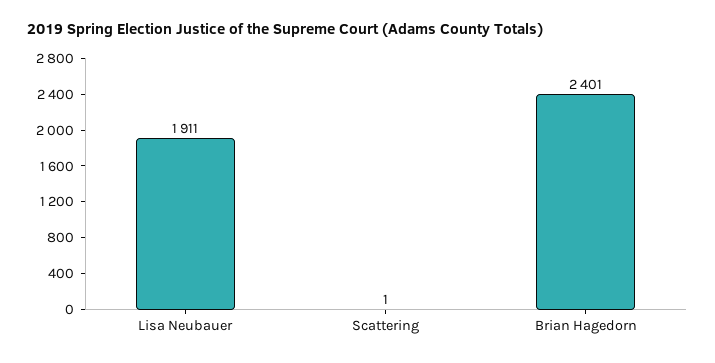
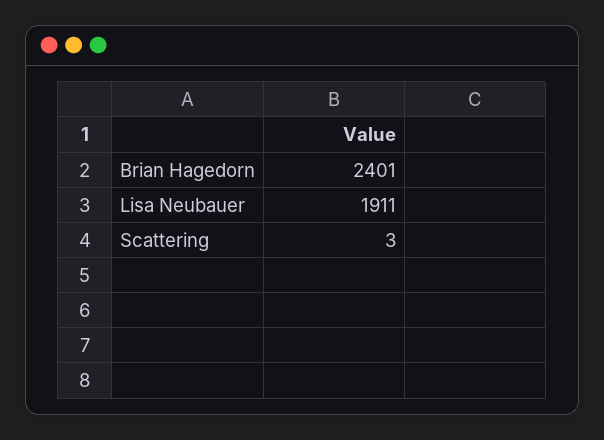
Scattering: 1 -> 3

